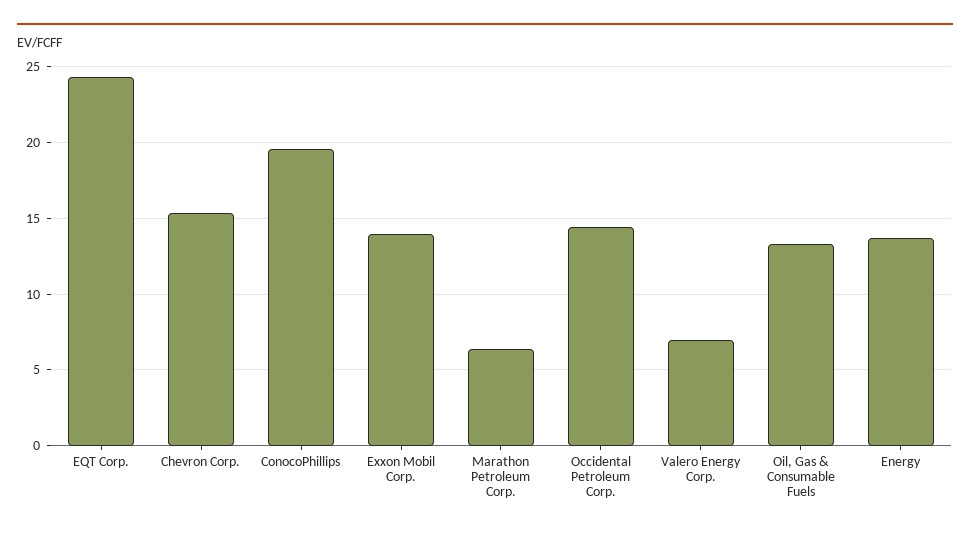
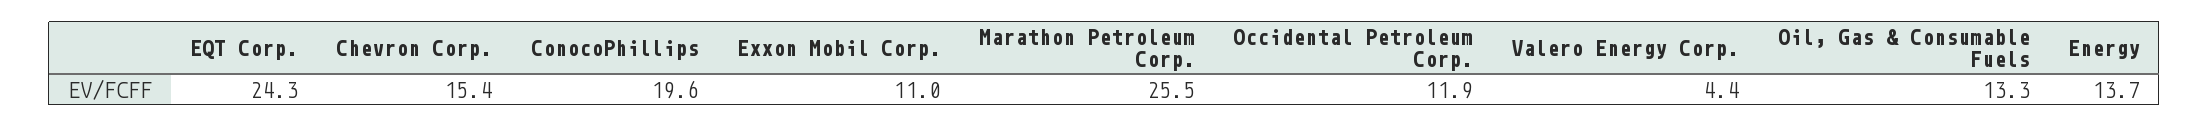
Exxon Mobil Corp.: 14 -> 11
Marathon Petroleum Corp.: 6.5 -> 25.5
Occidental Petroleum Corp.: 14.5 -> 11.9
Valero Energy Corp.: 7 -> 4.4

